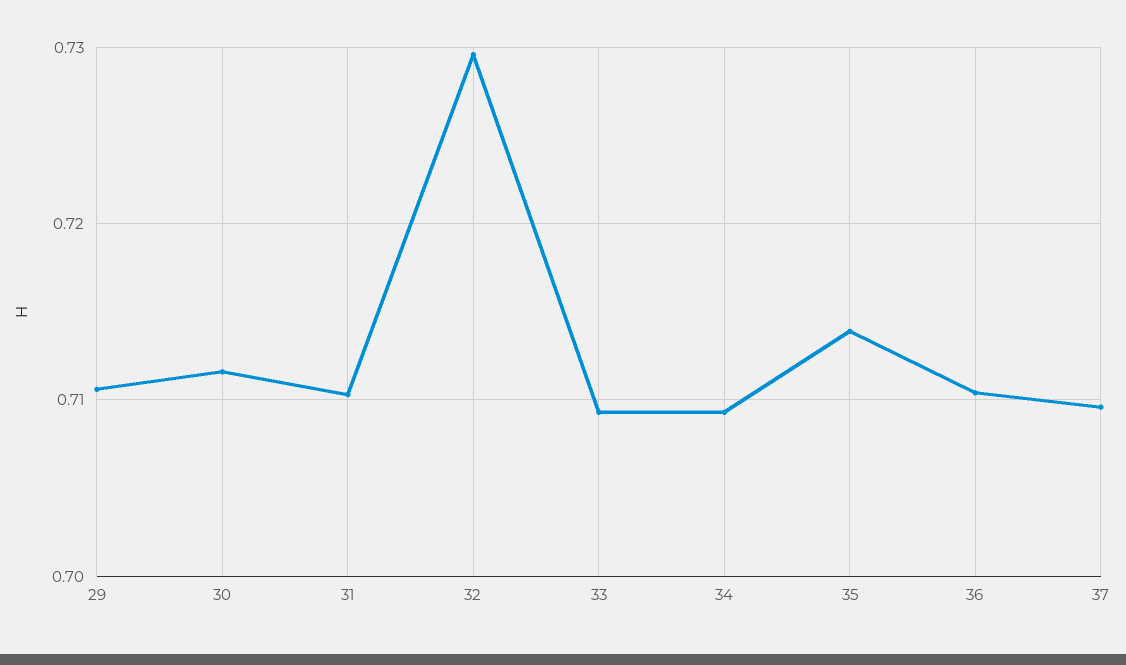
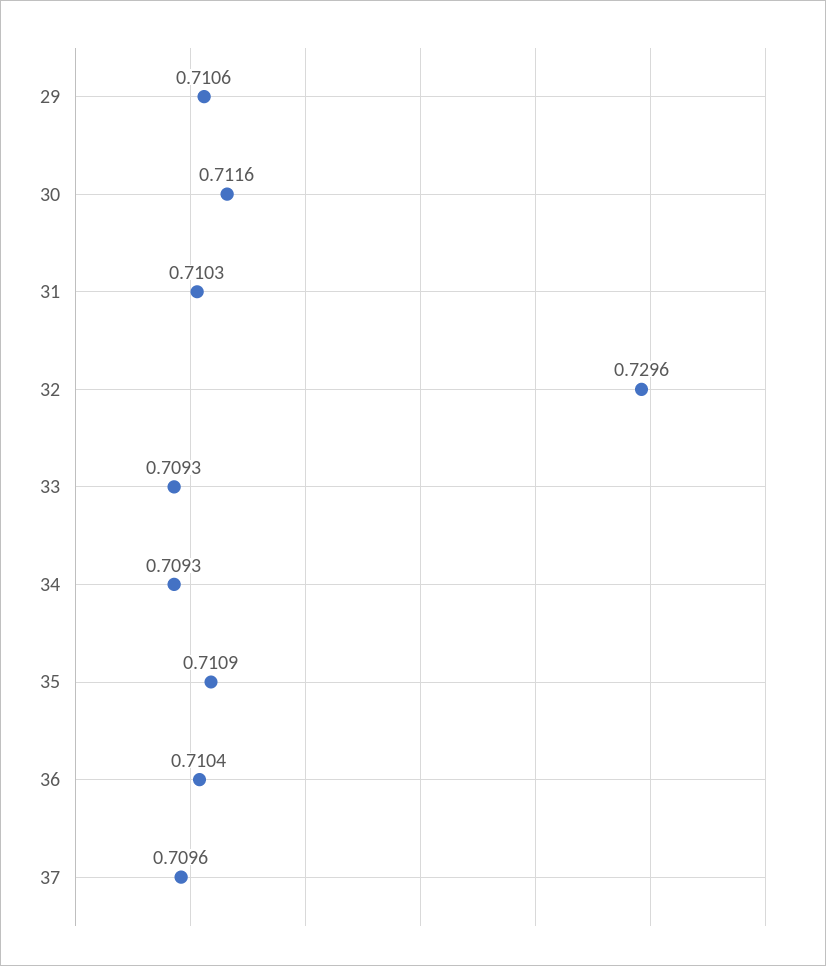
35: 0.714 -> 0.7109

